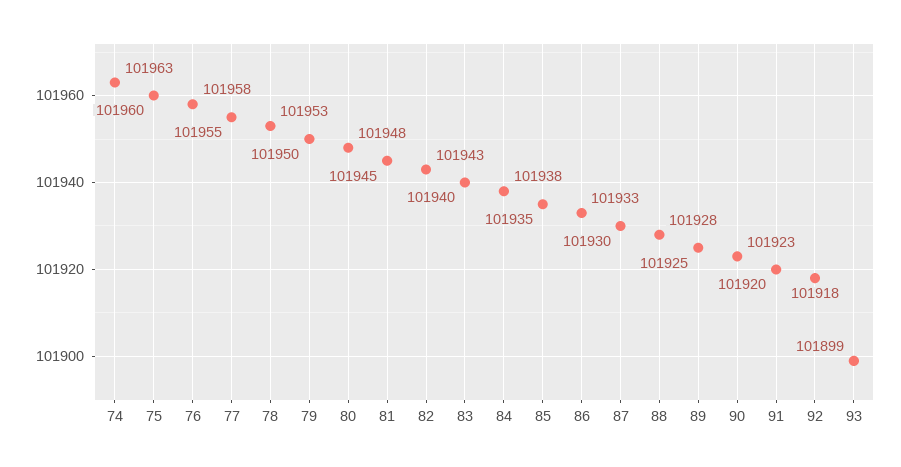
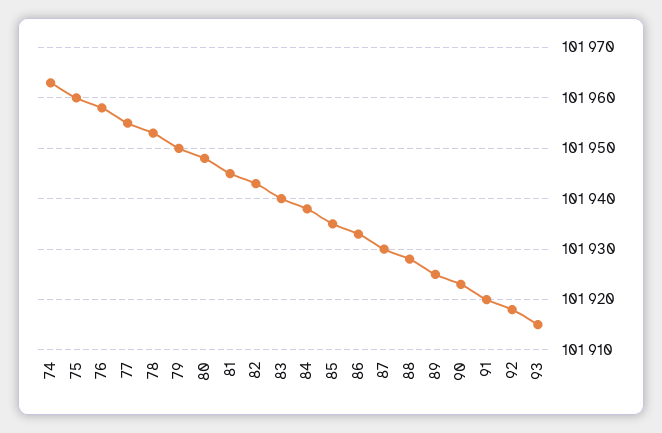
93: 101899 -> 101915

